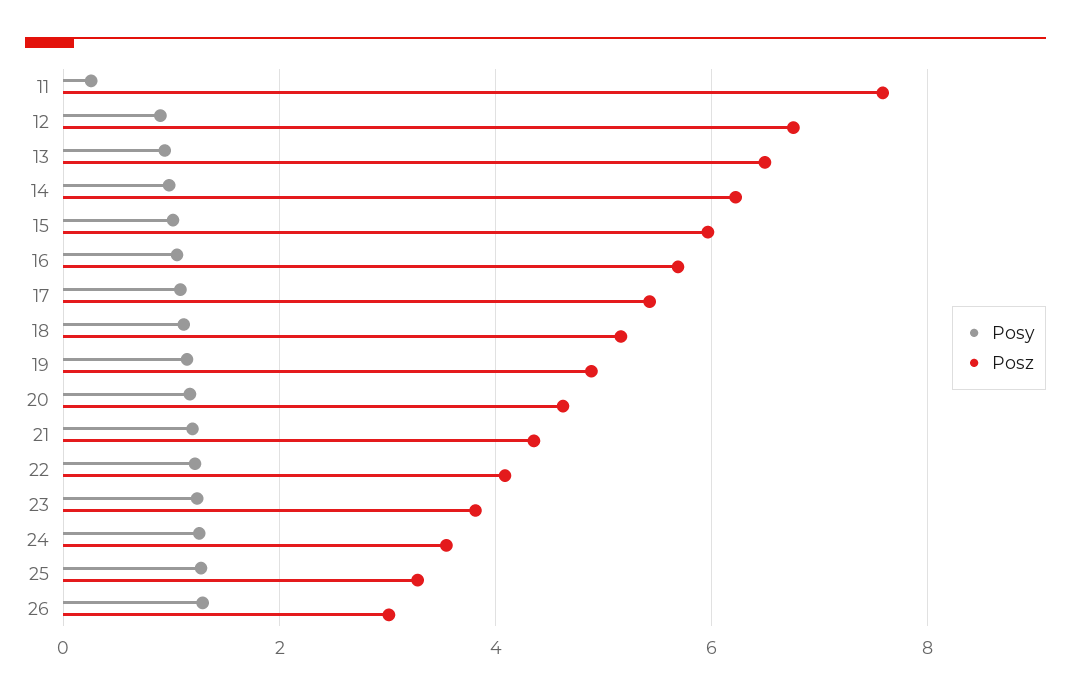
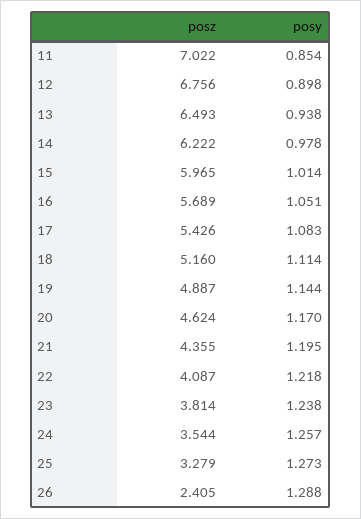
Posy, 11: 0.2 -> 0.854
Posz, 11: 7.6 -> 7.022
Posz, 26: 3 -> 2.405

